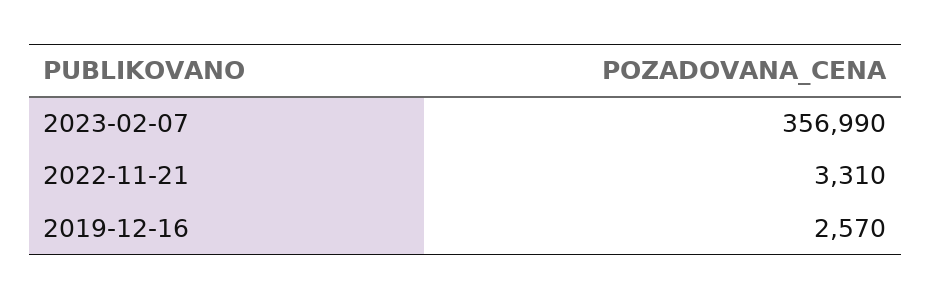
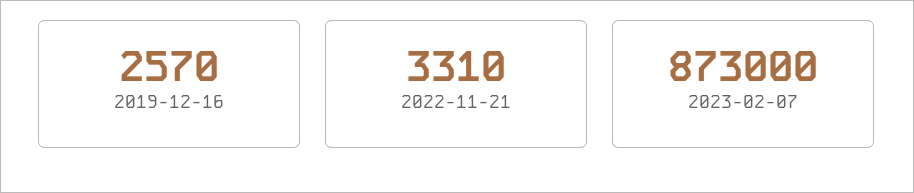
2023-02-07: 356990 -> 873000

